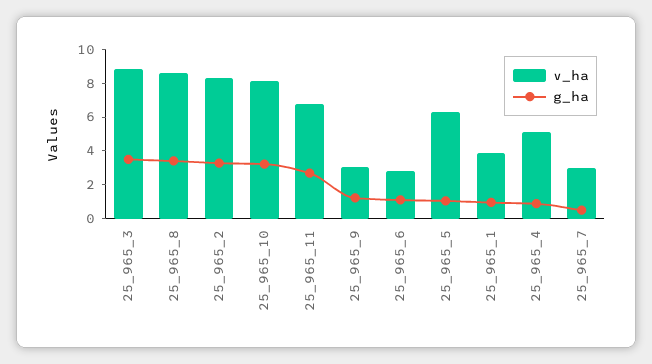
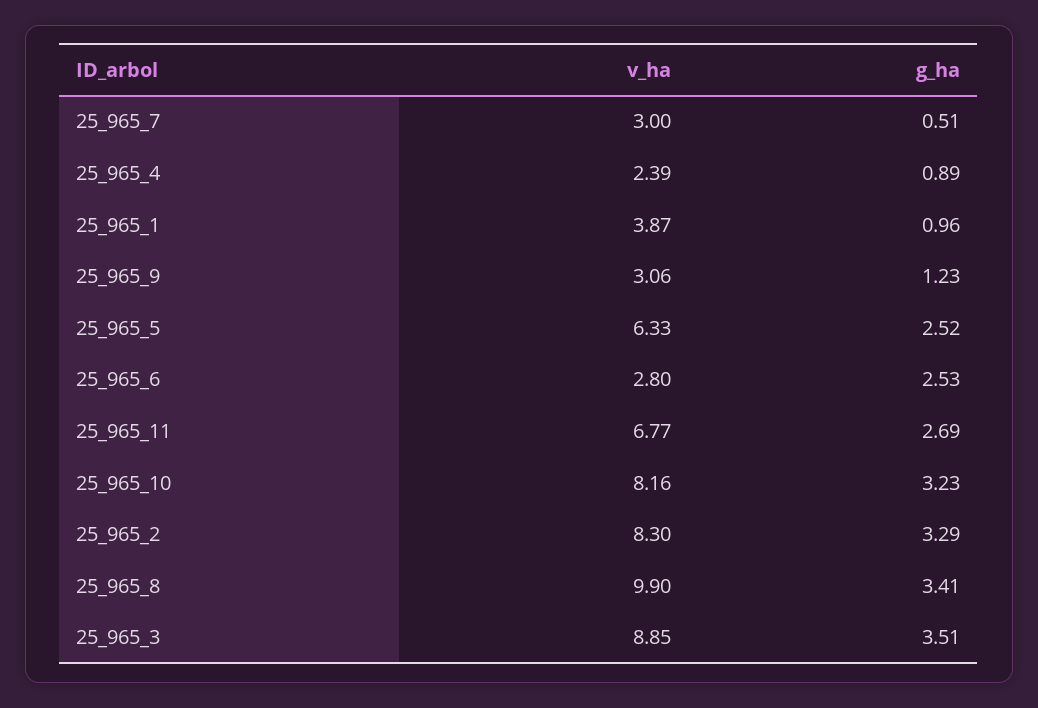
v_ha, 25_965_8: 8.5 -> 9.9
g_ha, 25_965_6: 1 -> 2.53
g_ha, 25_965_5: 1 -> 2.52
v_ha, 25_965_4: 5 -> 2.39

